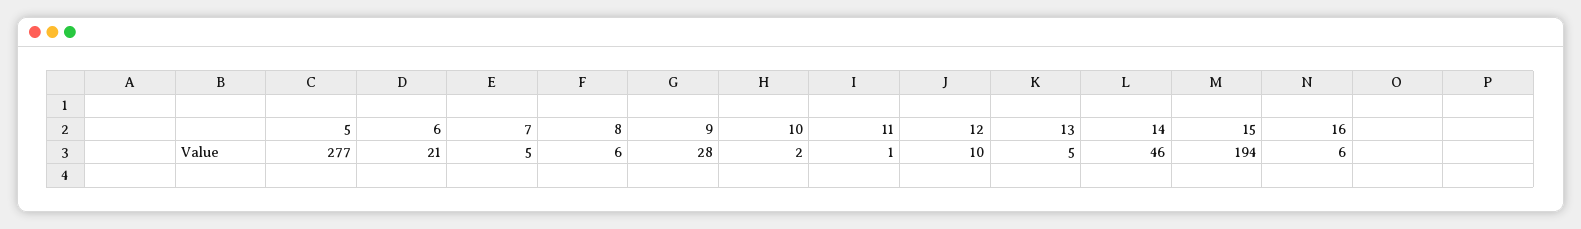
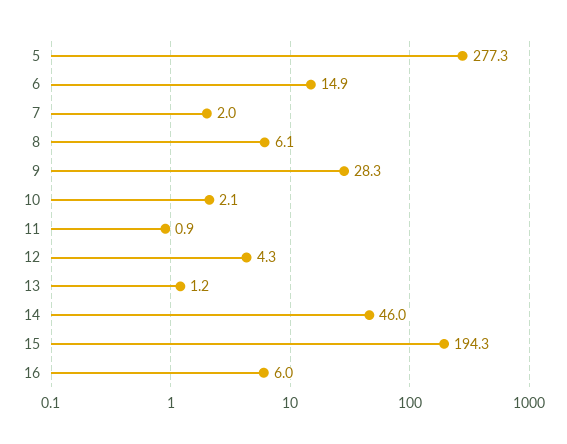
6: 21 -> 14.9
7: 5 -> 2
12: 10 -> 4.3
13: 5 -> 1.2

